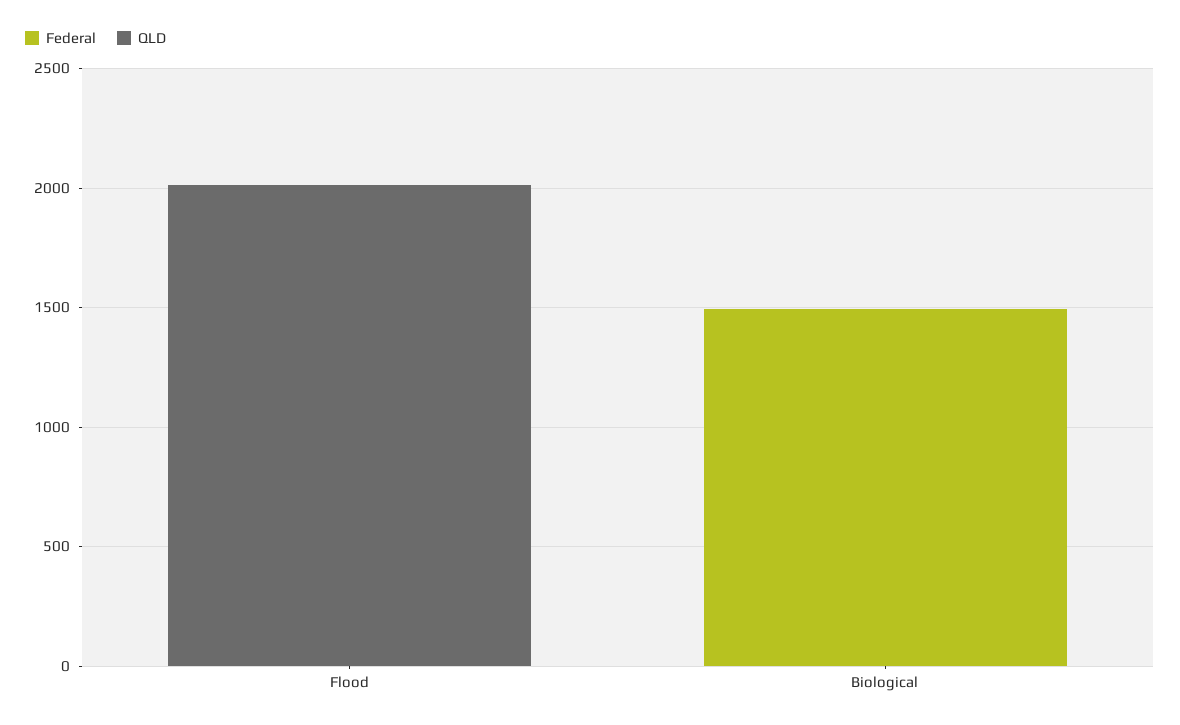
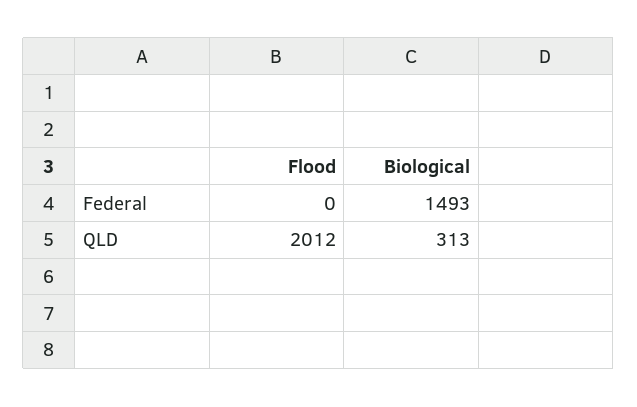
QLD, Biological: 0 -> 313

